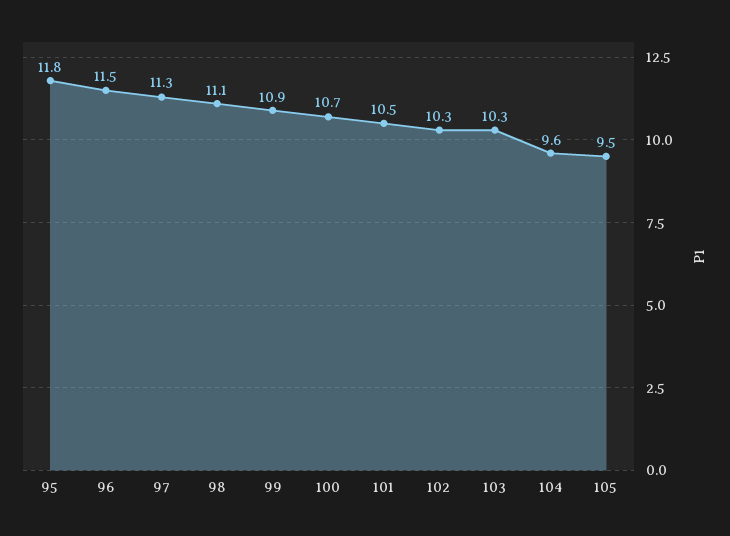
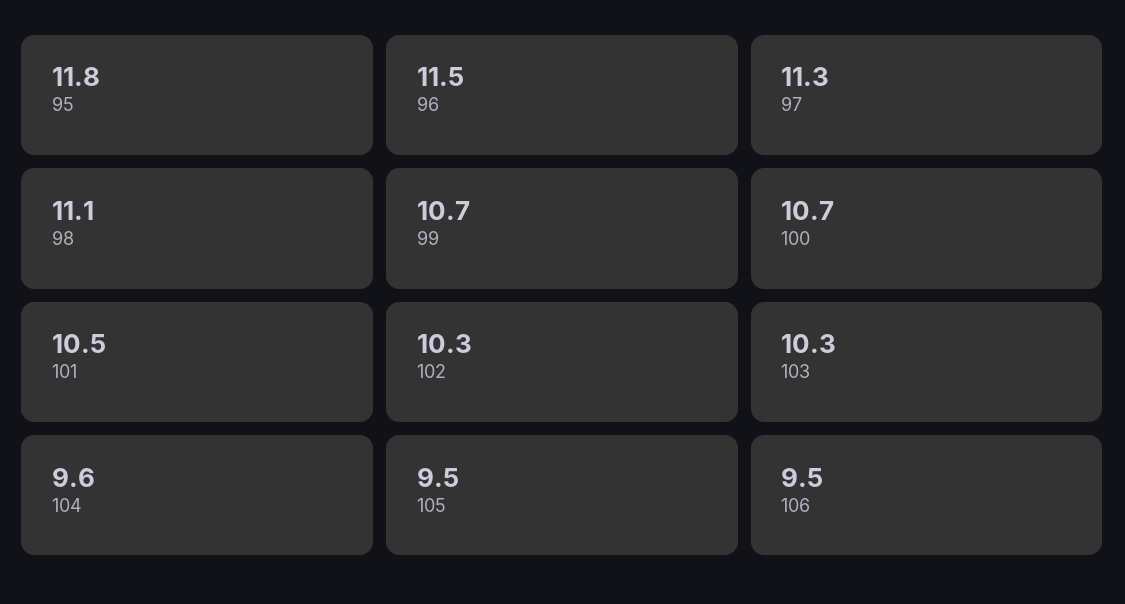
99: 10.9 -> 10.7
106: none -> 9.5

